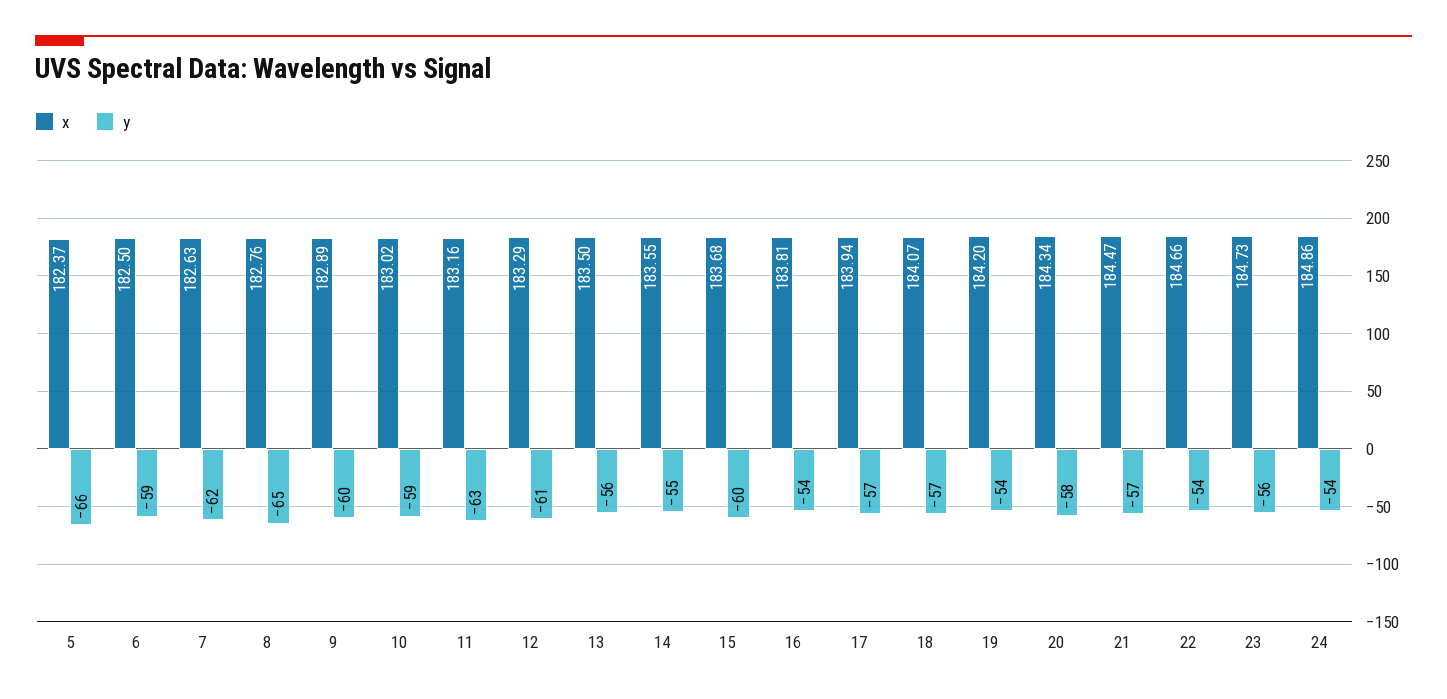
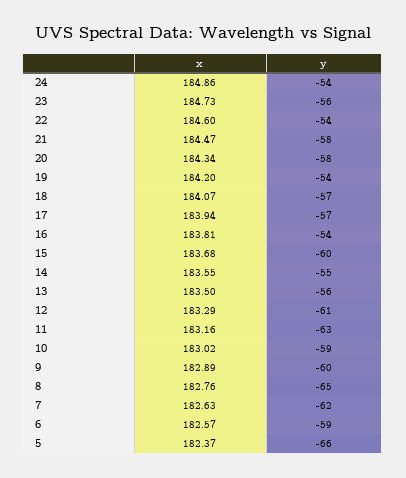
x, 6: 182.5 -> 182.57
y, 21: -57 -> -58
x, 22: 184.66 -> 184.6

